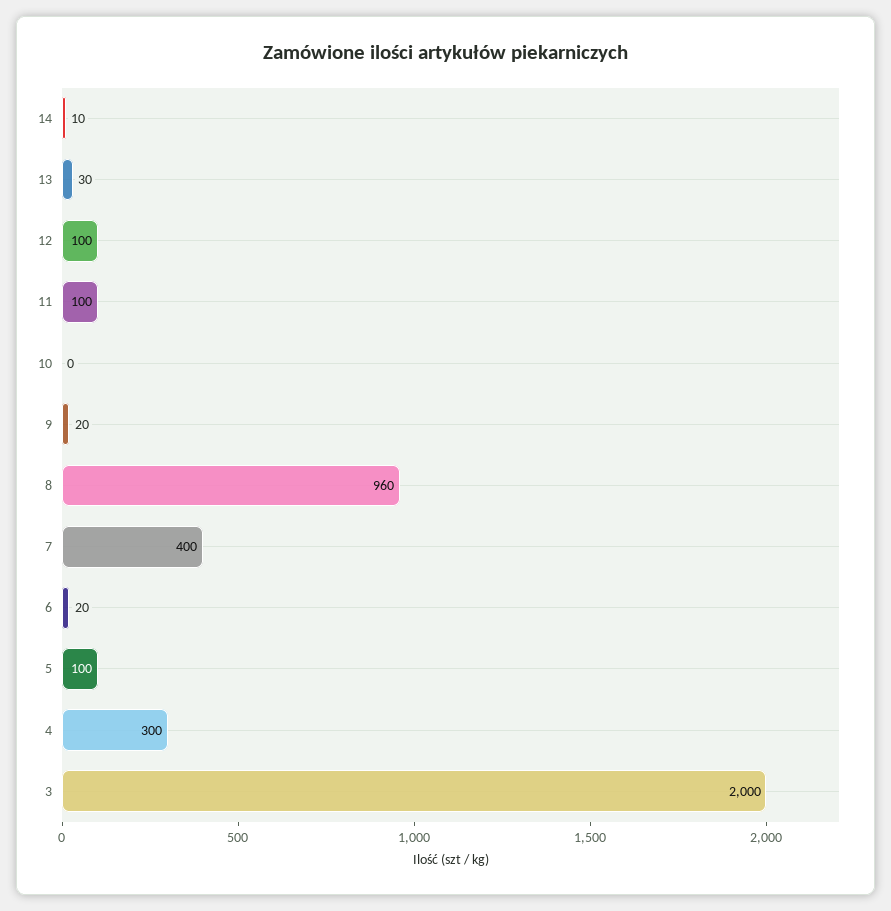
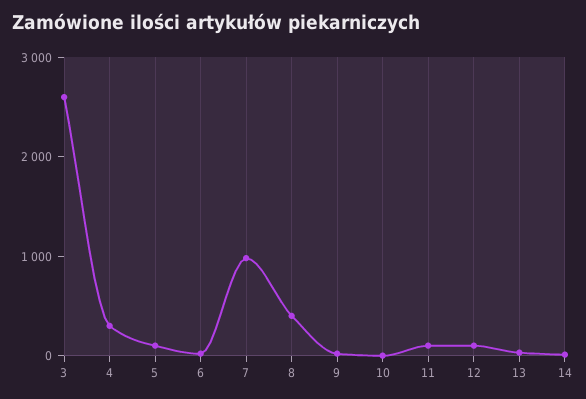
8: 960 -> 400
7: 400 -> 1000
3: 2000 -> 2600

